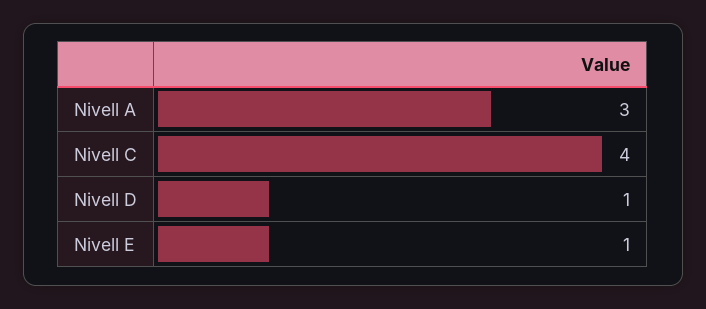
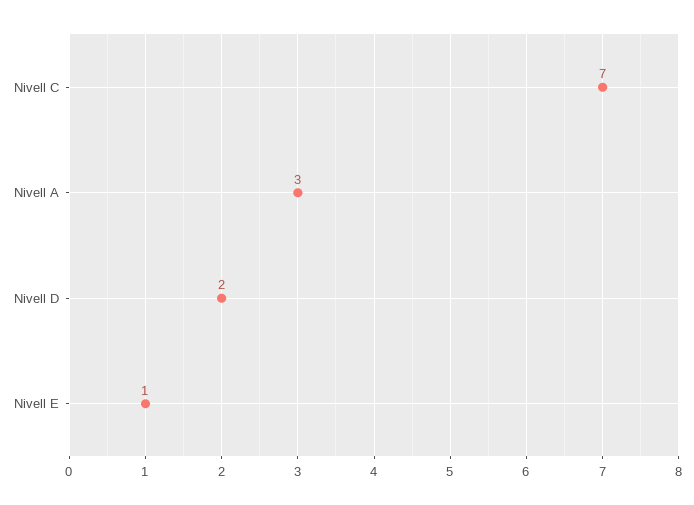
Nivell C: 4 -> 7
Nivell D: 1 -> 2

